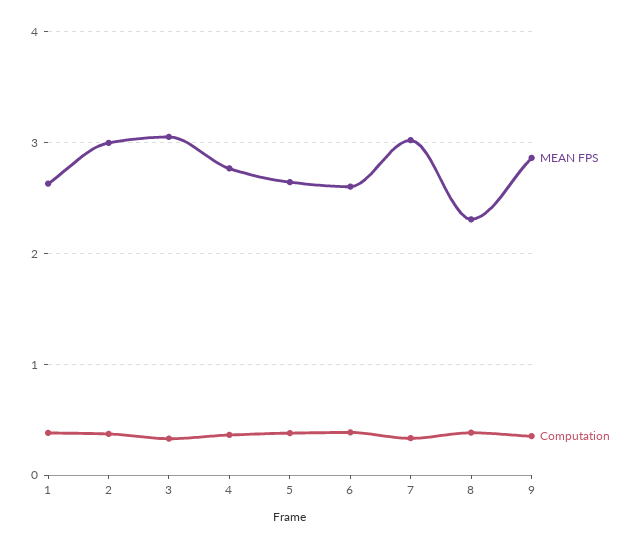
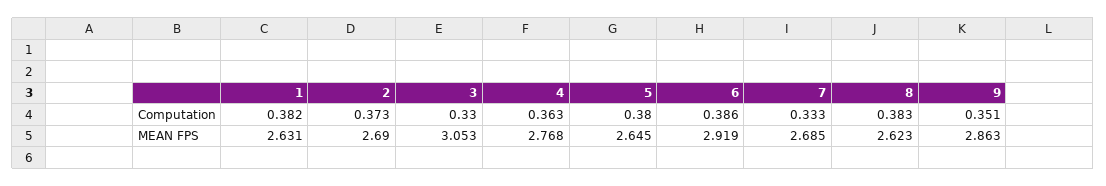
MEAN FPS, 2: 3 -> 2.69
MEAN FPS, 6: 2.6 -> 2.919
MEAN FPS, 7: 3 -> 2.685
MEAN FPS, 8: 2.3 -> 2.623

